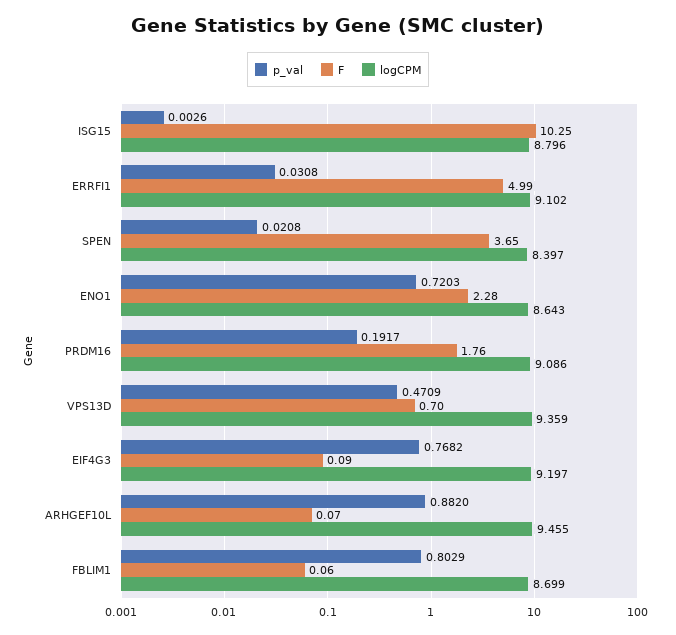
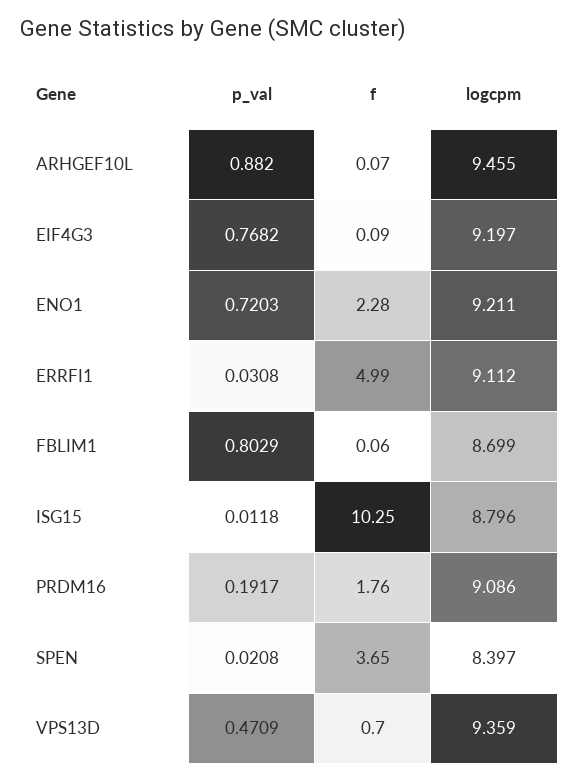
p_val, ISG15: 0.0026 -> 0.0118
logCPM, ERRFI1: 9.102 -> 9.112
logCPM, ENO1: 8.643 -> 9.211

